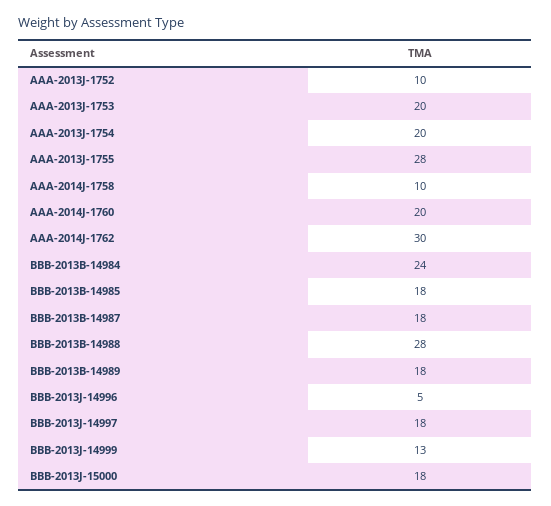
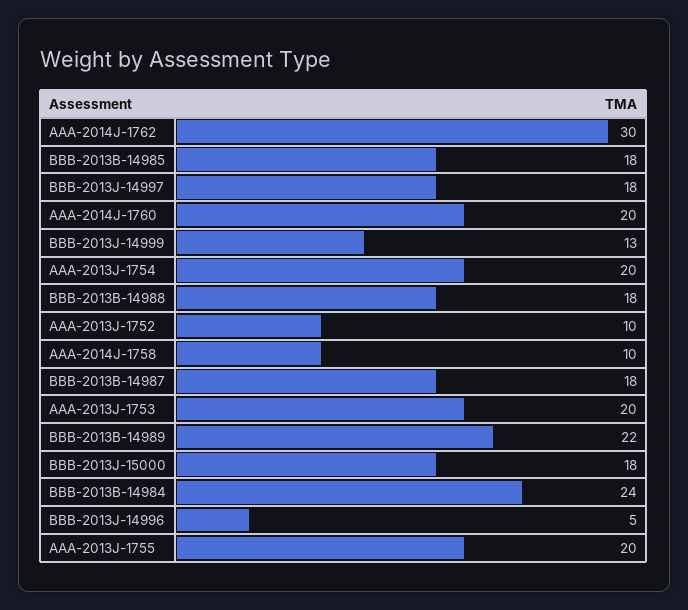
AAA-2013J-1755: 28 -> 20
BBB-2013B-14988: 28 -> 18
BBB-2013B-14989: 18 -> 22

